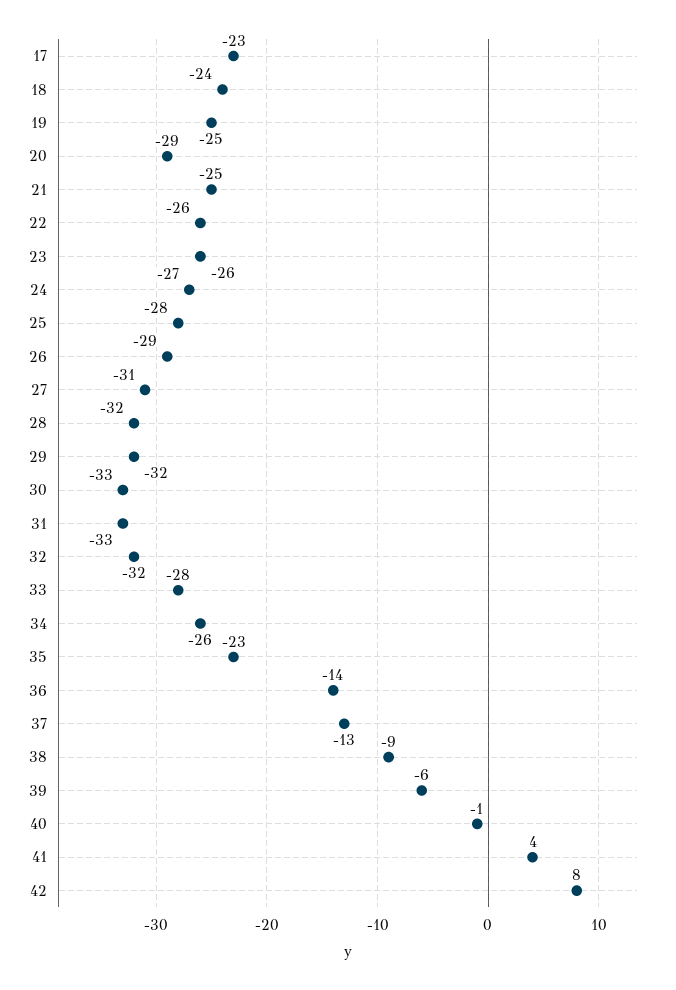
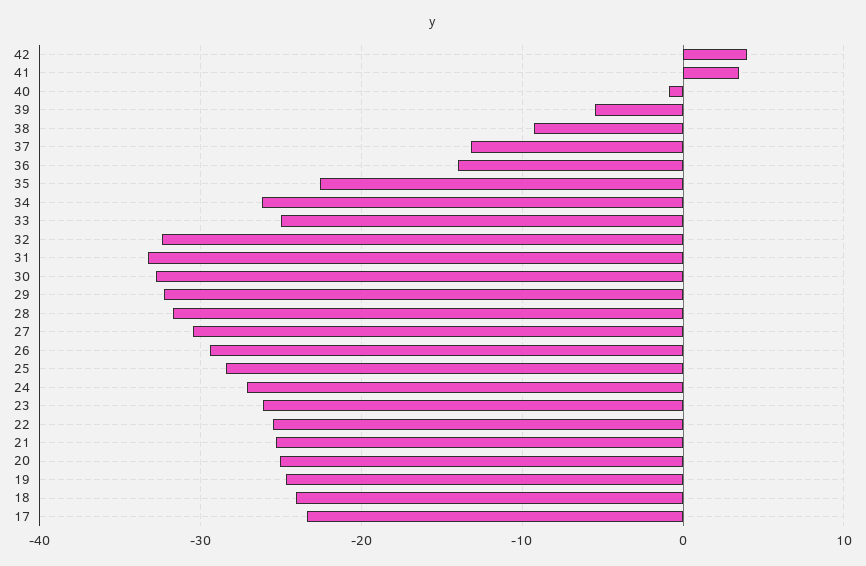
20: -29 -> -25
33: -28 -> -25
42: 8 -> 4

